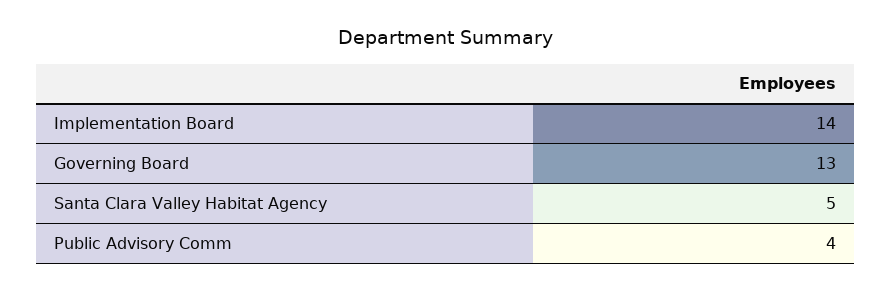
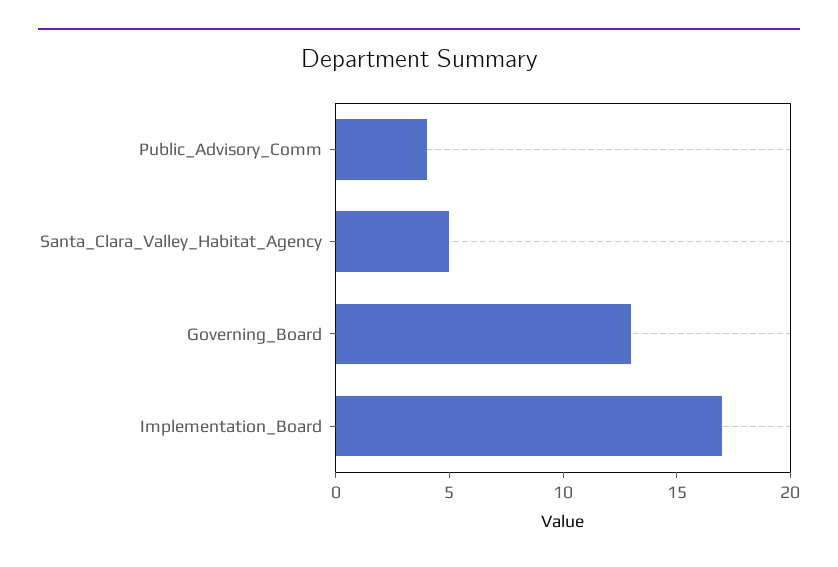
Implementation Board: 14 -> 17

